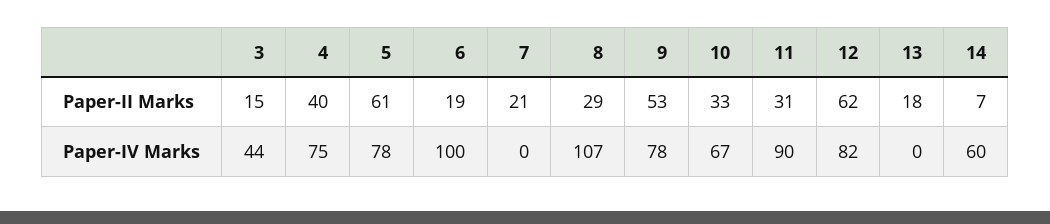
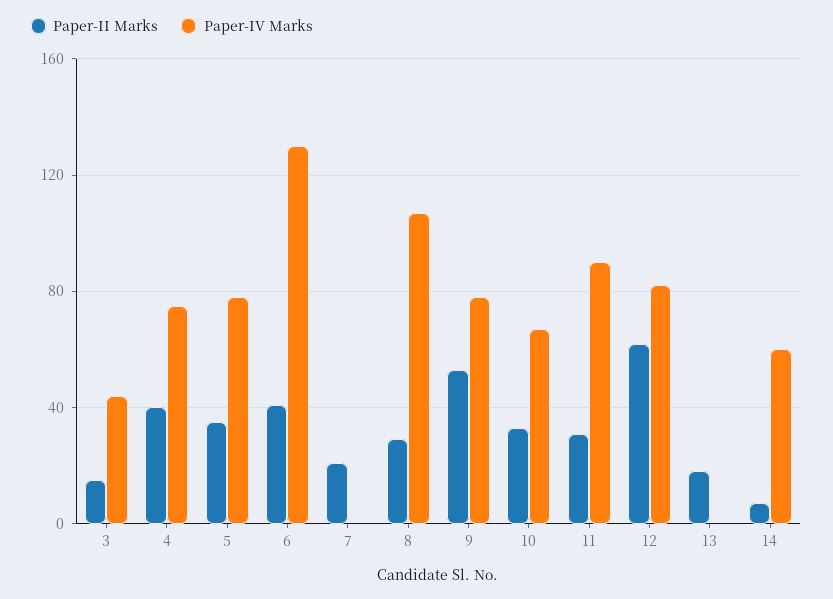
Paper-II Marks, 5: 61 -> 35
Paper-II Marks, 6: 19 -> 40
Paper-IV Marks, 6: 100 -> 130

